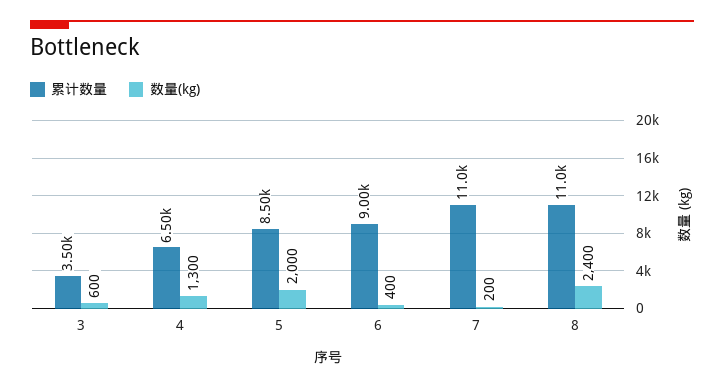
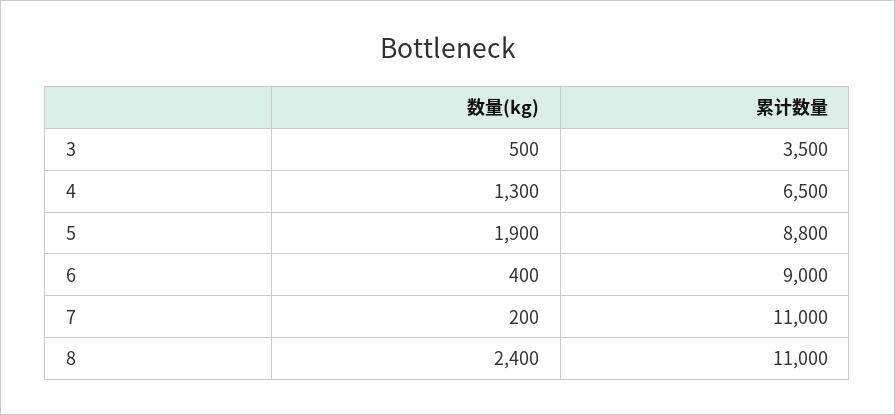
数量(kg), 3: 600 -> 500
累计数量, 5: 8500 -> 8800
数量(kg), 5: 2000 -> 1900

